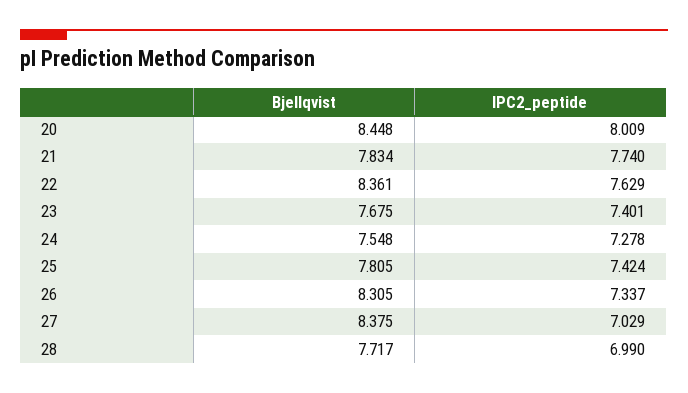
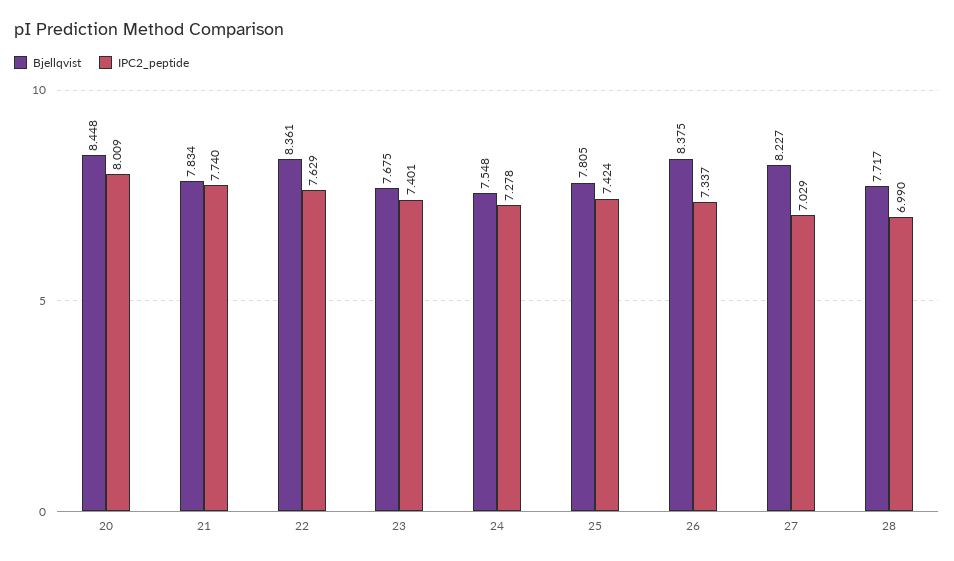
Bjellqvist, 26: 8.305 -> 8.375
Bjellqvist, 27: 8.375 -> 8.227

